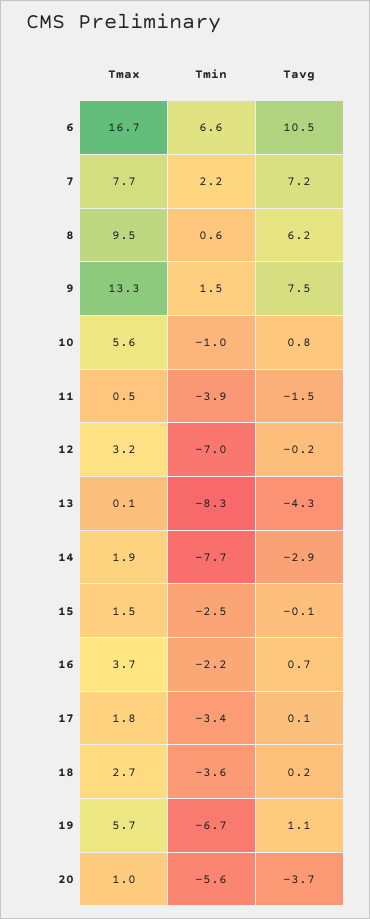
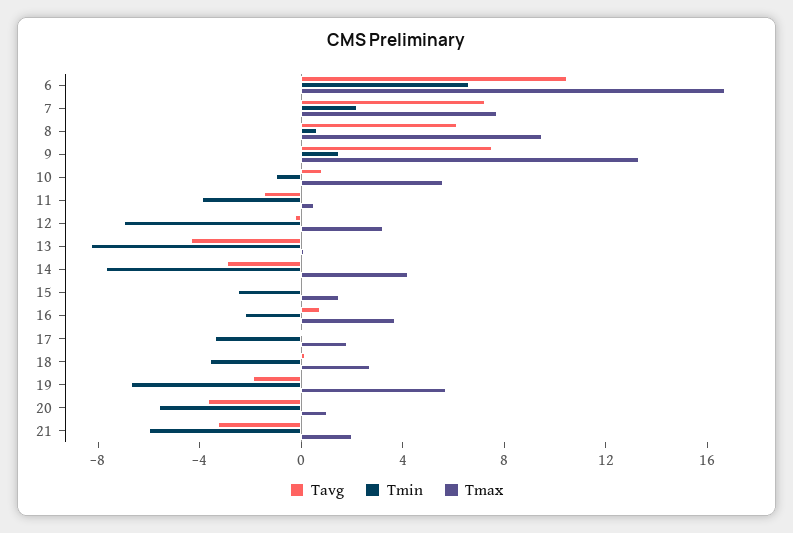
Tmax, 14: 1.9 -> 4
Tavg, 19: 1.1 -> -2
Tavg, 21: none -> -3
Tmin, 21: none -> -6
Tmax, 21: none -> 2

